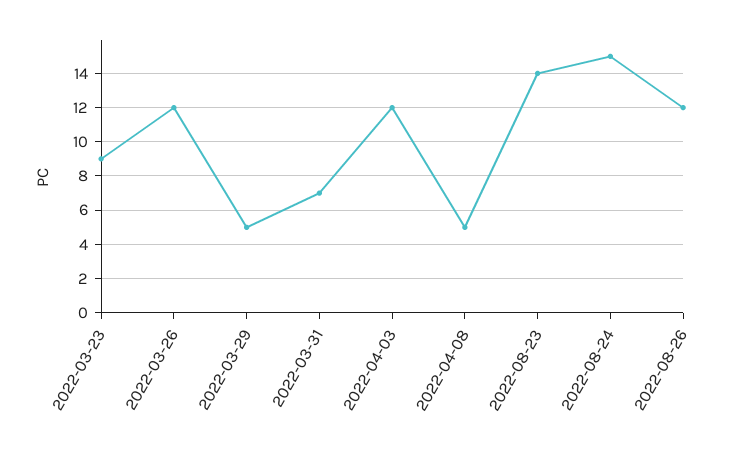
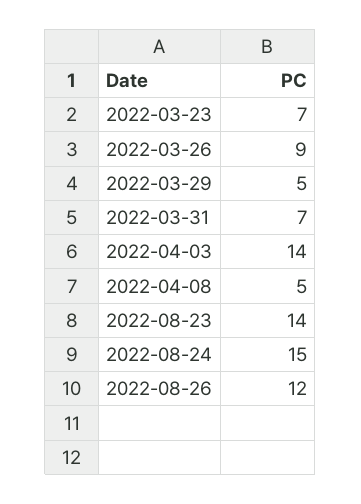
2022-03-23: 9 -> 7
2022-03-26: 12 -> 9
2022-04-03: 12 -> 14

